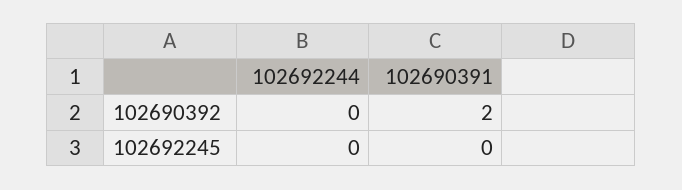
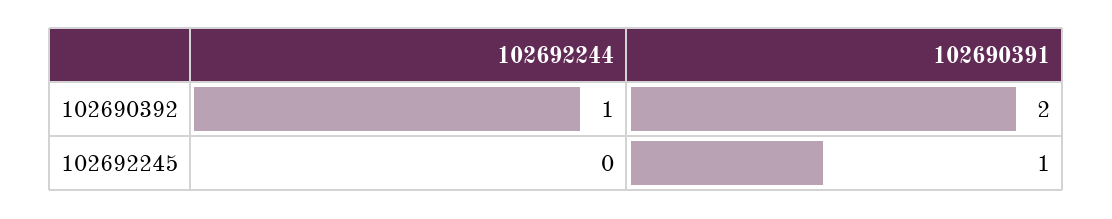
102692244, 102690392: 0 -> 1
102690391, 102692245: 0 -> 1

